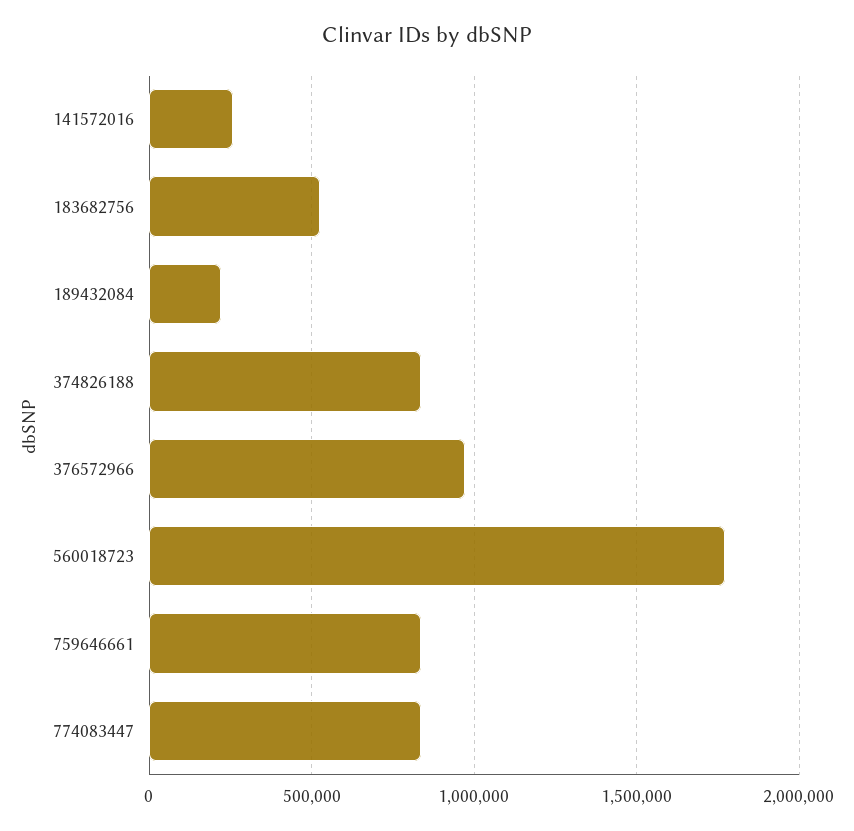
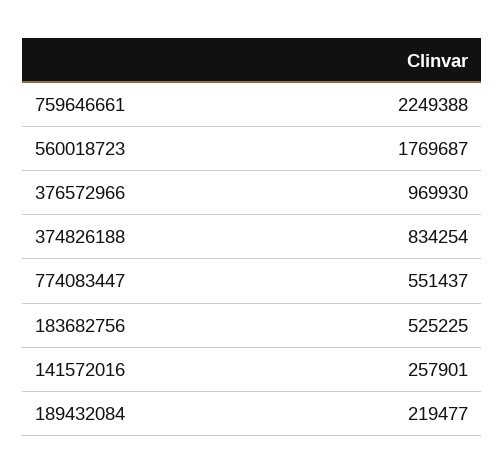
759646661: 850000 -> 2249388
774083447: 850000 -> 551437

